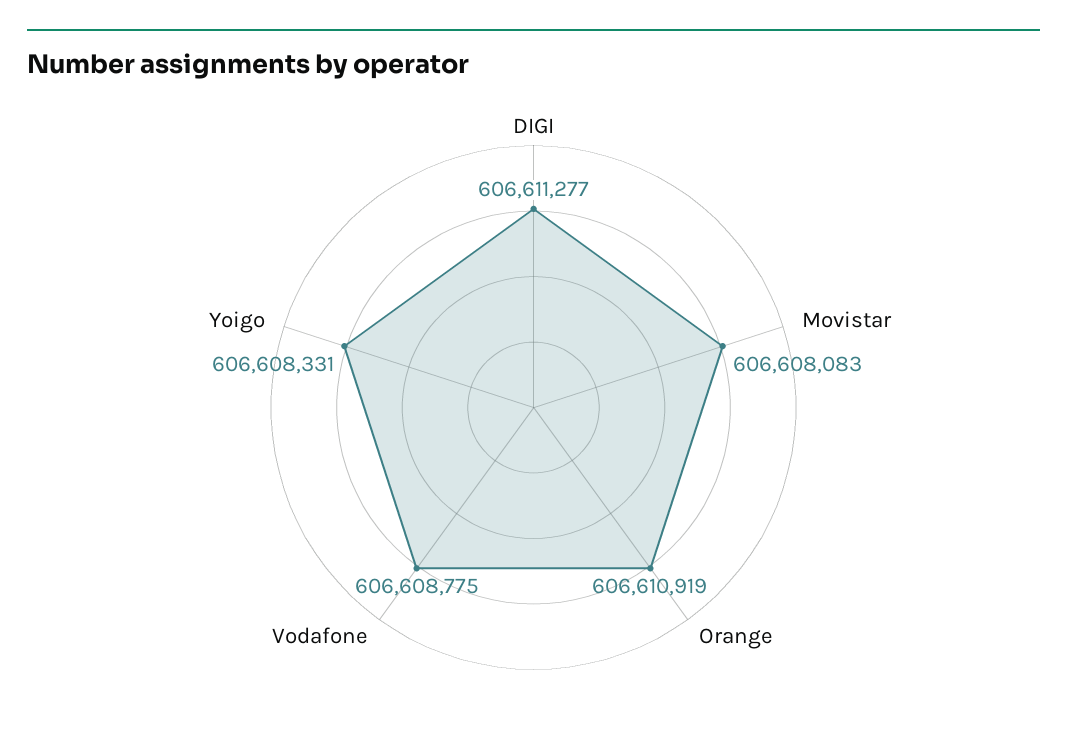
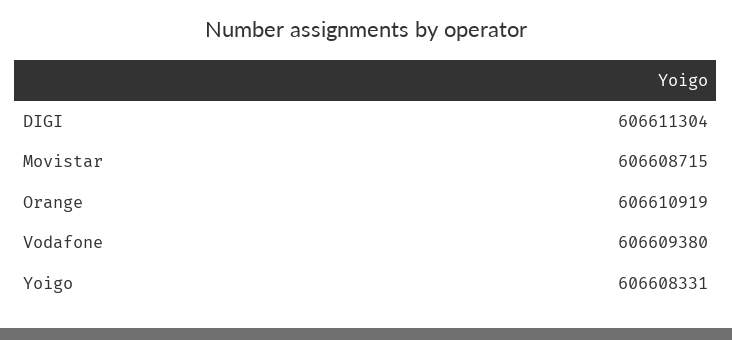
DIGI: 606611277 -> 606611304
Movistar: 606608083 -> 606608715
Vodafone: 606608775 -> 606609380

